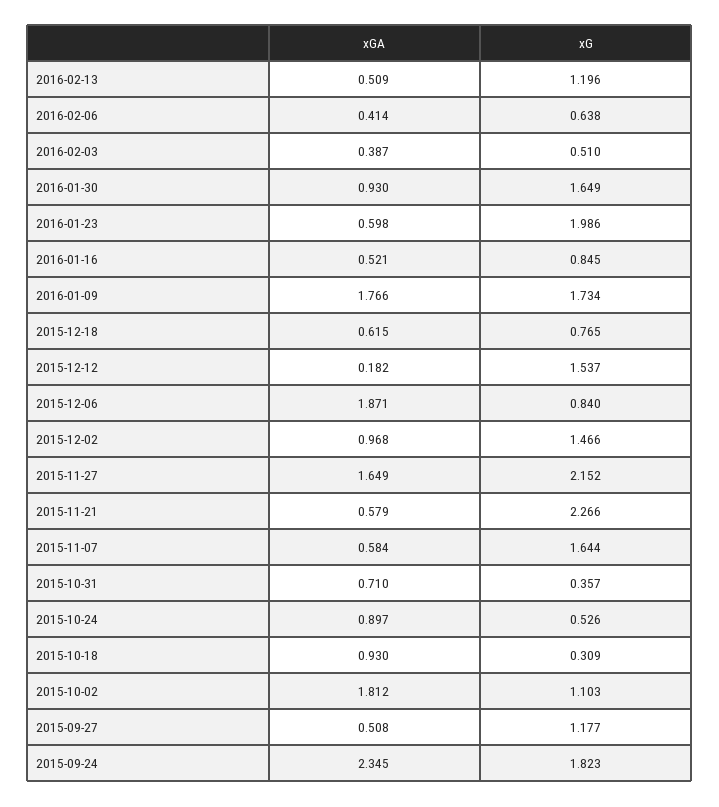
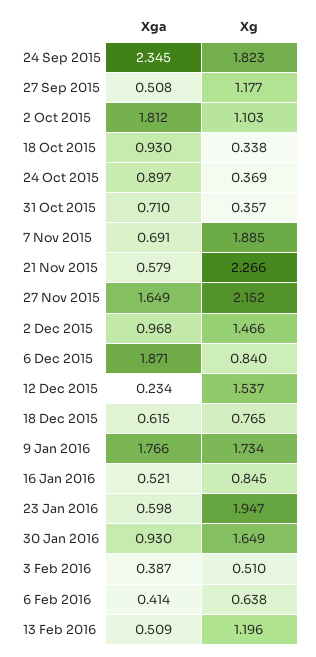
xG, 2016-01-23: 1.986 -> 1.947
xGA, 2015-12-12: 0.182 -> 0.234
xGA, 2015-11-07: 0.584 -> 0.691
xG, 2015-11-07: 1.644 -> 1.885
xG, 2015-10-24: 0.526 -> 0.369
xG, 2015-10-18: 0.309 -> 0.338

